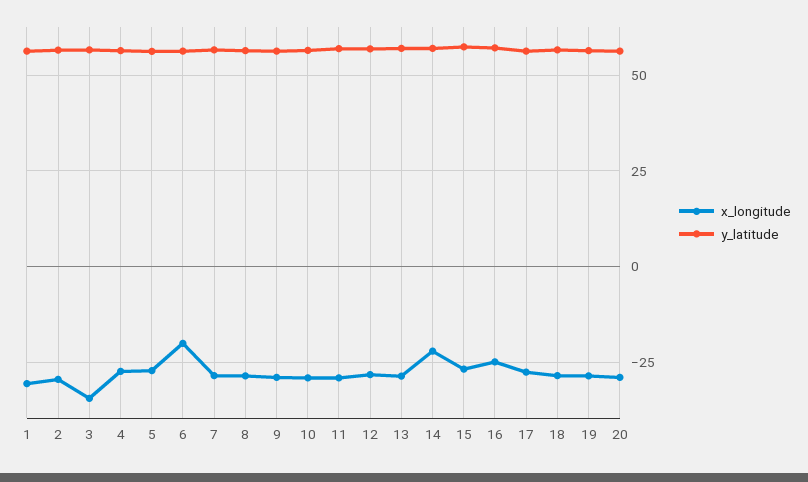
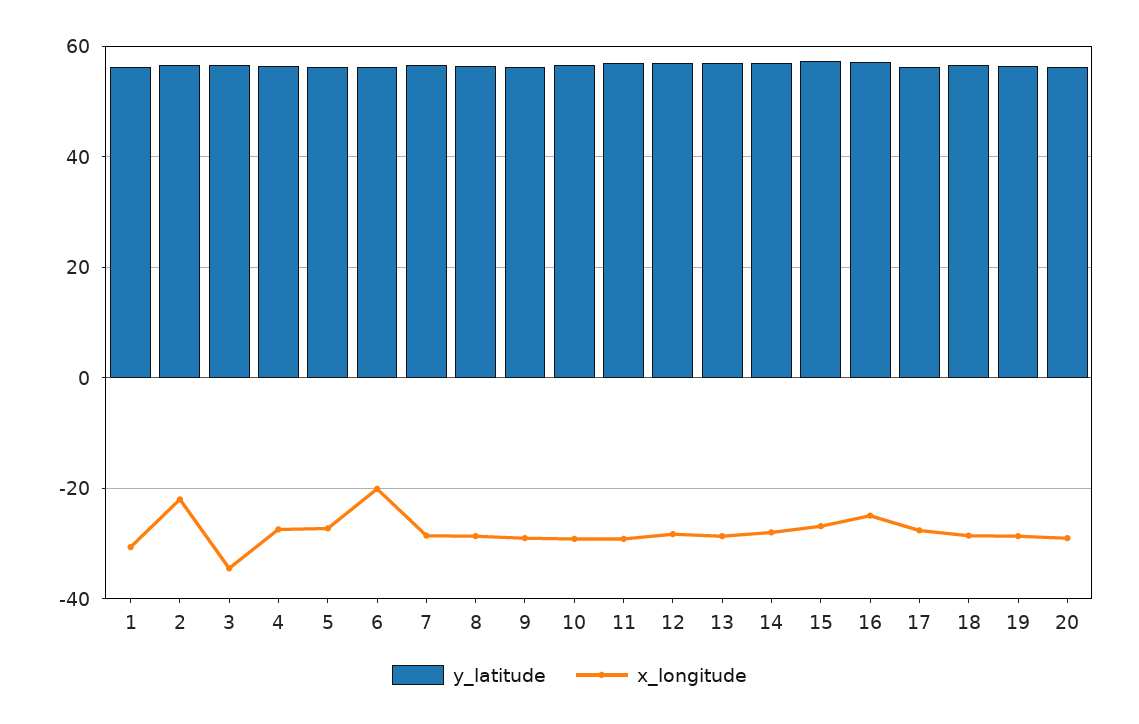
x_longitude, 2: -30 -> -22
x_longitude, 14: -22.5 -> -28

